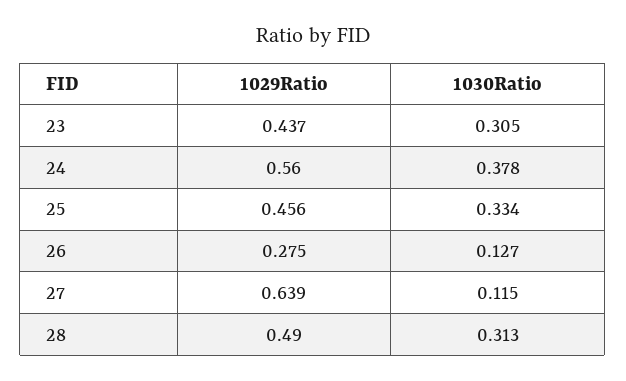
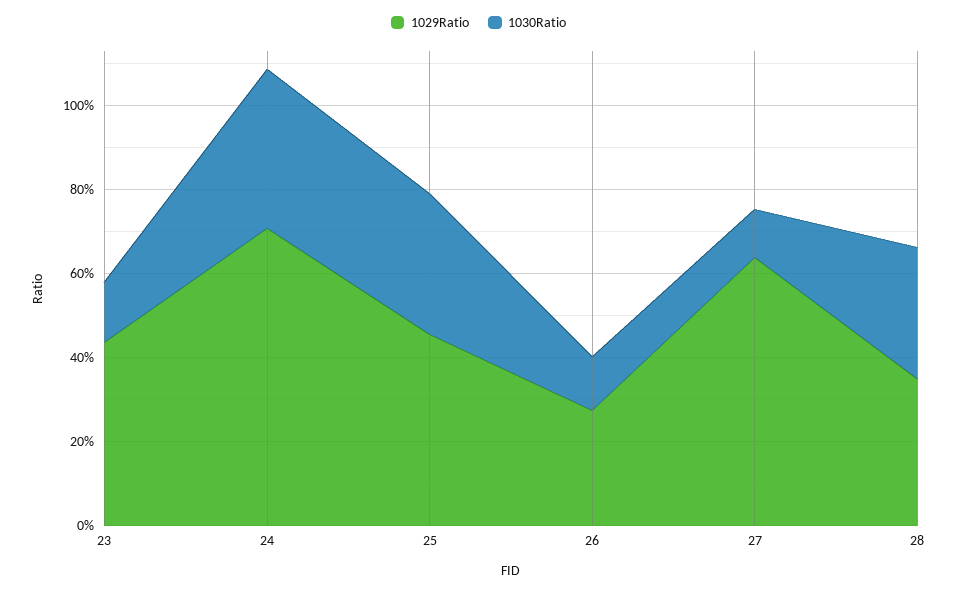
1030Ratio, 23: 0.305 -> 0.15
1029Ratio, 24: 0.56 -> 0.7
1029Ratio, 28: 0.49 -> 0.35

